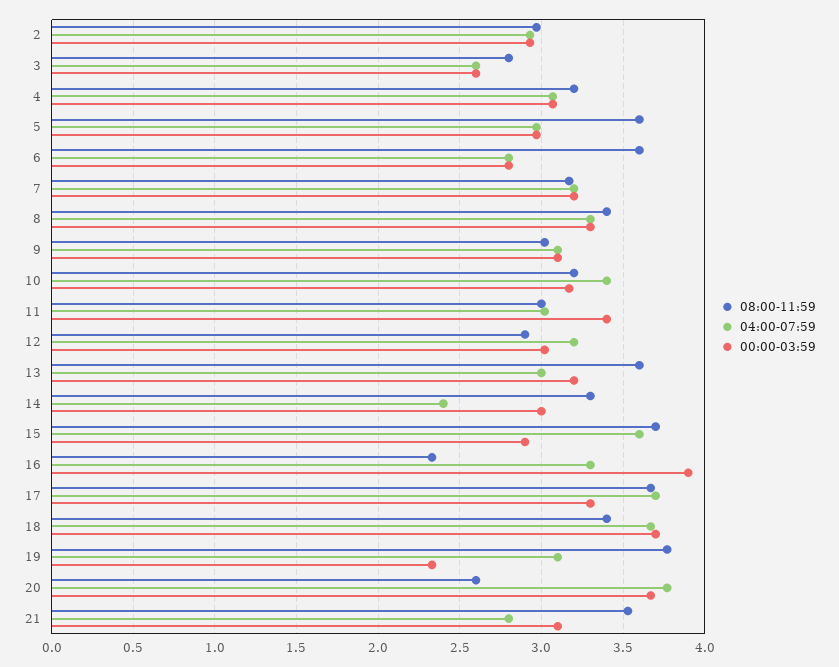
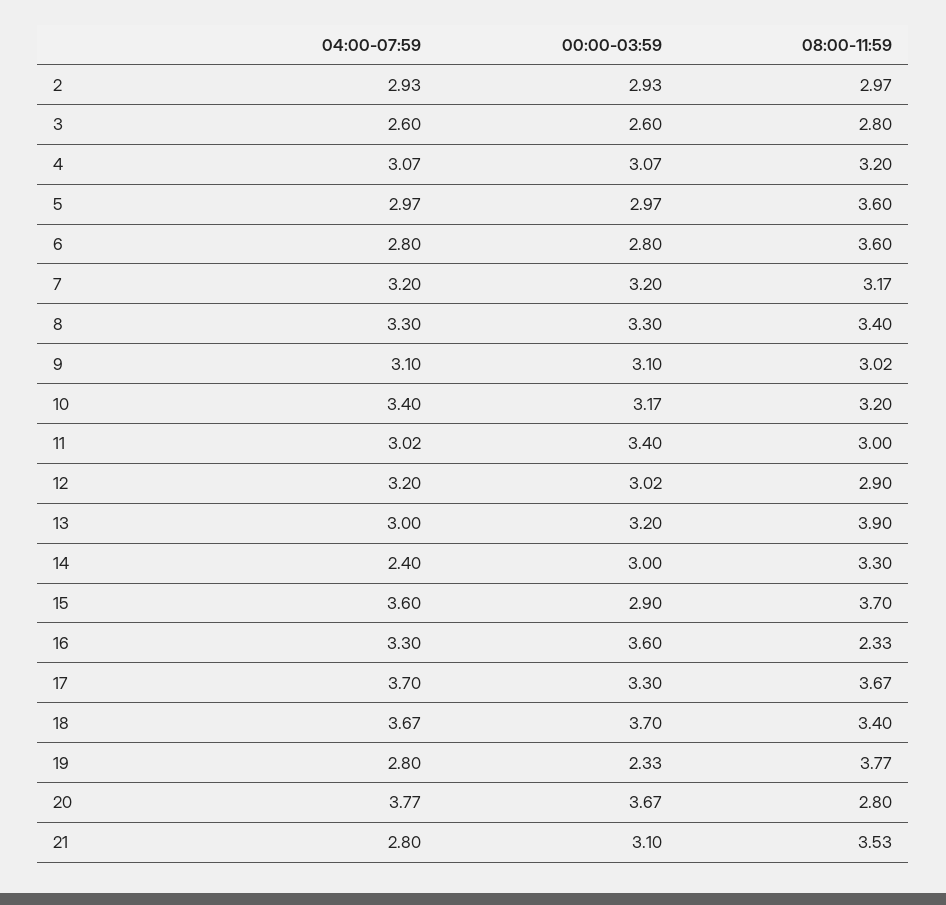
08:00-11:59, 13: 3.6 -> 3.9
00:00-03:59, 16: 3.9 -> 3.6
04:00-07:59, 19: 3.1 -> 2.8
08:00-11:59, 20: 2.6 -> 2.8

